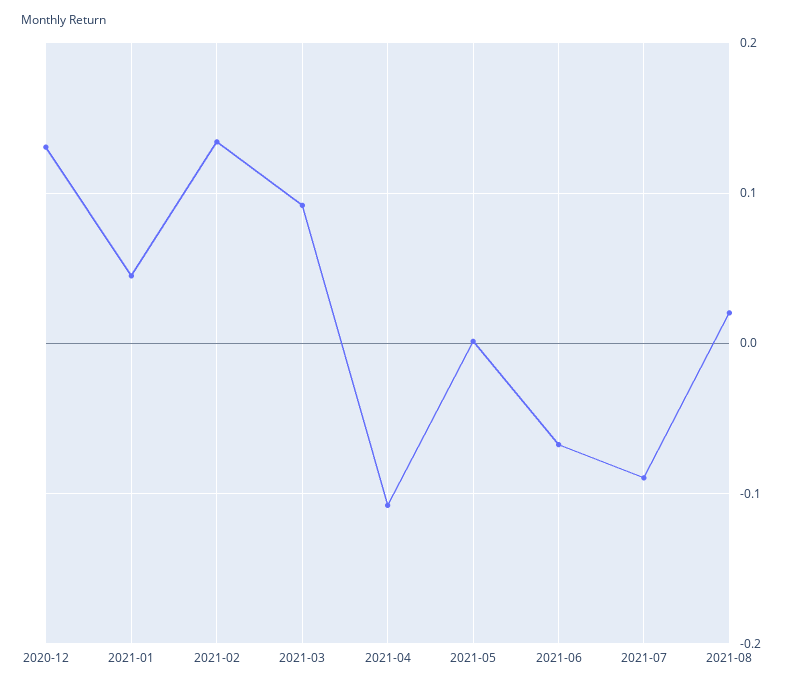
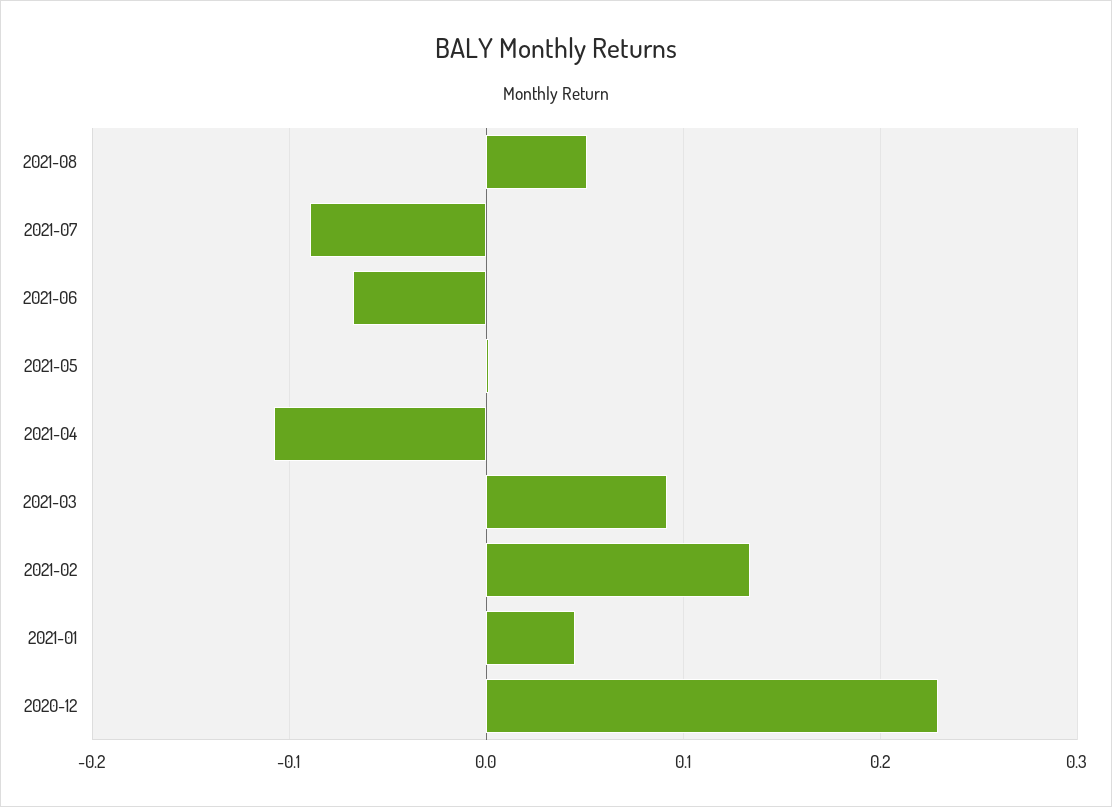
2020-12: 0.13 -> 0.23
2021-08: 0.02 -> 0.05

